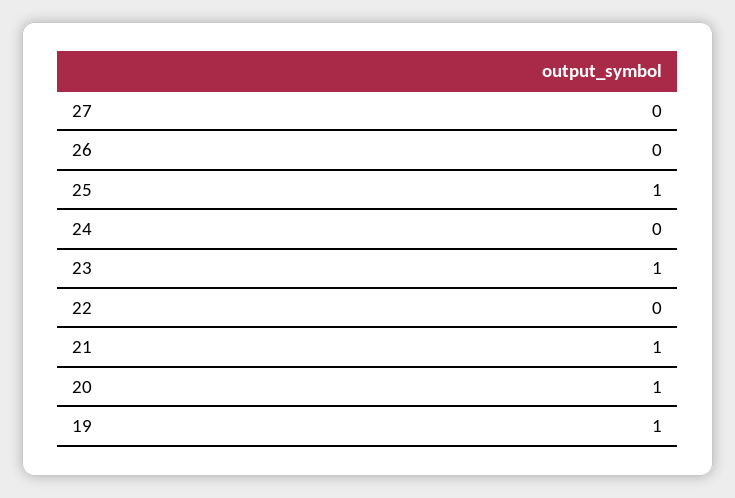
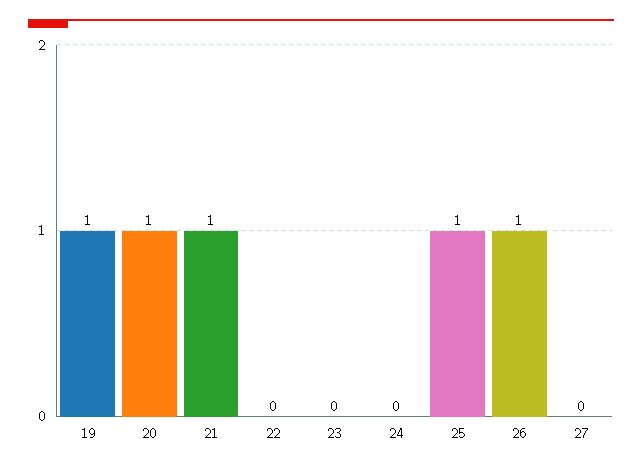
26: 0 -> 1
23: 1 -> 0

